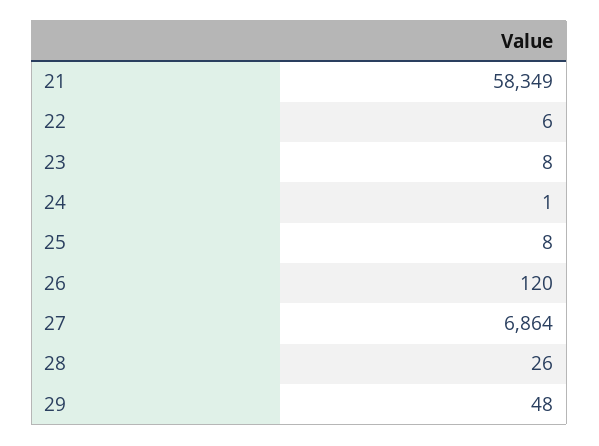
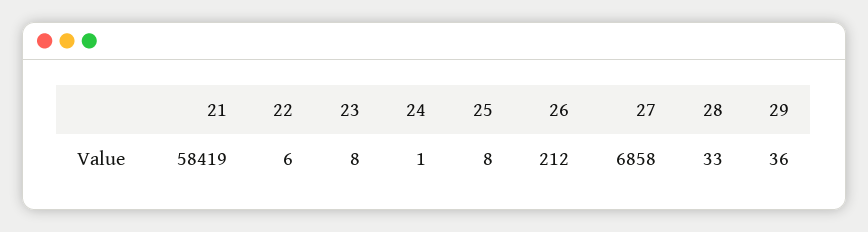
21: 58349 -> 58419
26: 120 -> 212
27: 6864 -> 6858
28: 26 -> 33
29: 48 -> 36

